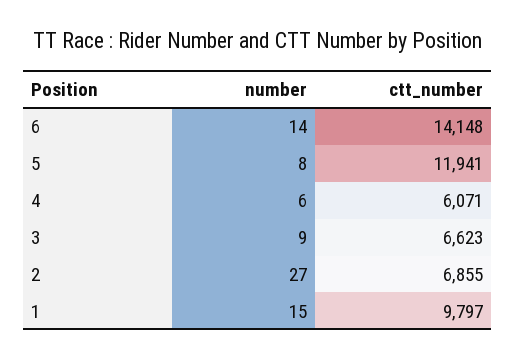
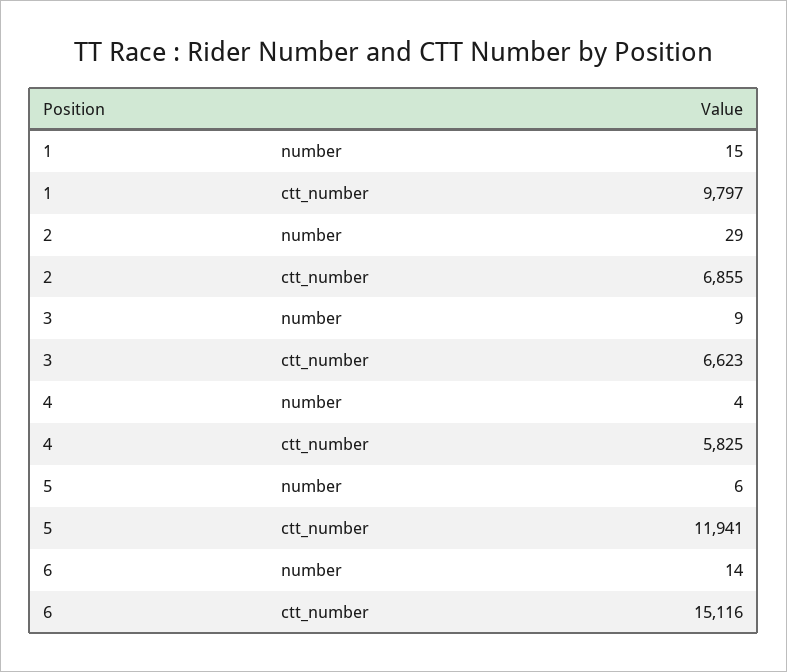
ctt_number, 6: 14148 -> 15116
number, 5: 8 -> 6
number, 4: 6 -> 4
ctt_number, 4: 6071 -> 5825
number, 2: 27 -> 29

